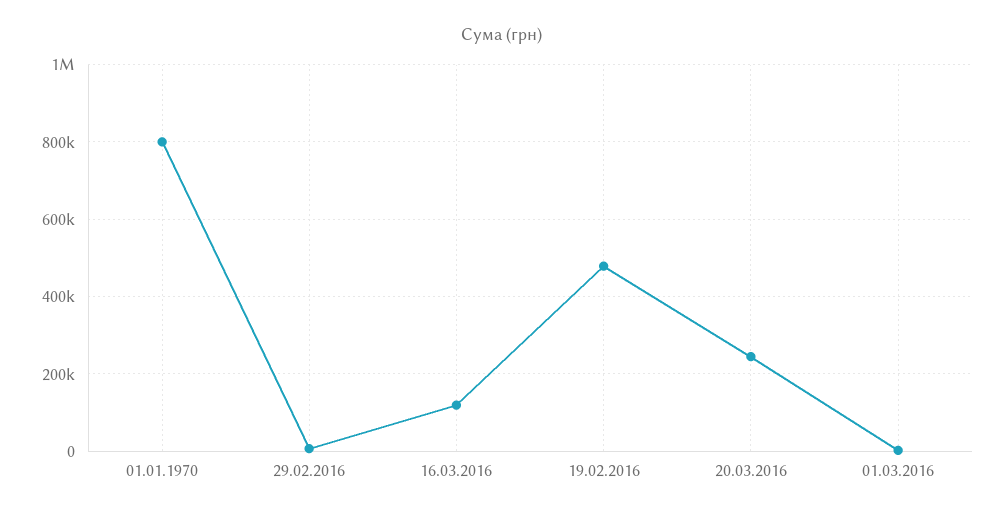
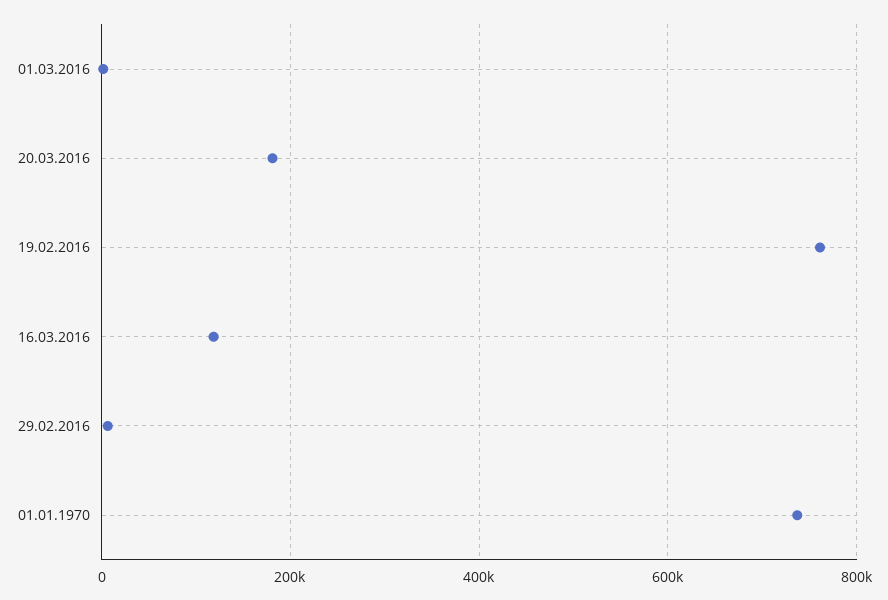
01.01.1970: 800000 -> 740000
19.02.2016: 480000 -> 760000
20.03.2016: 240000 -> 180000

